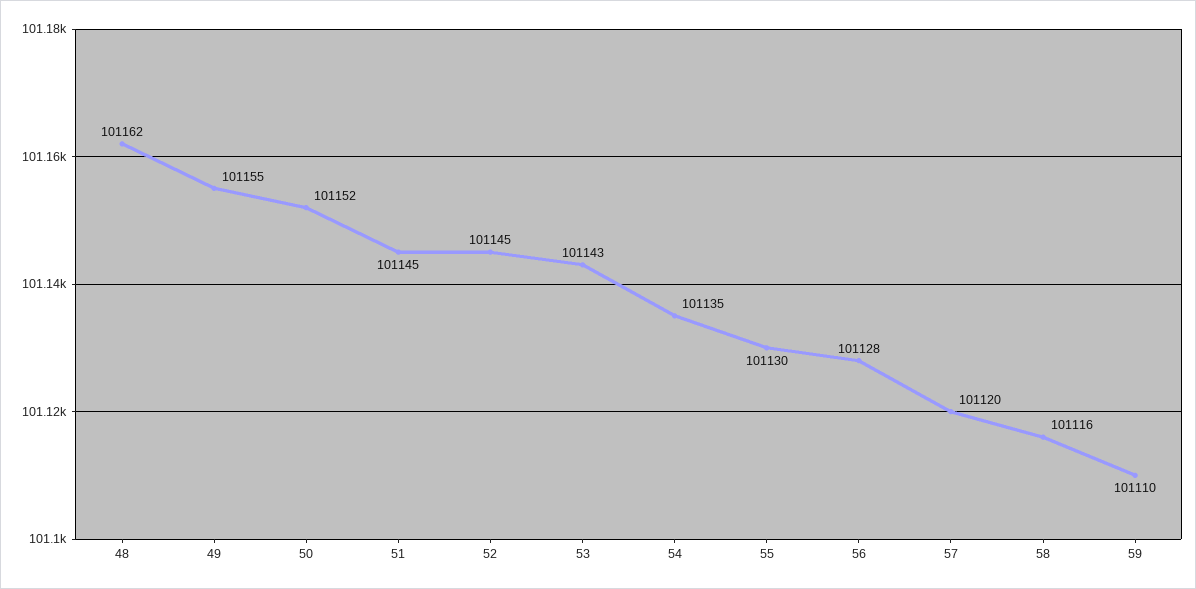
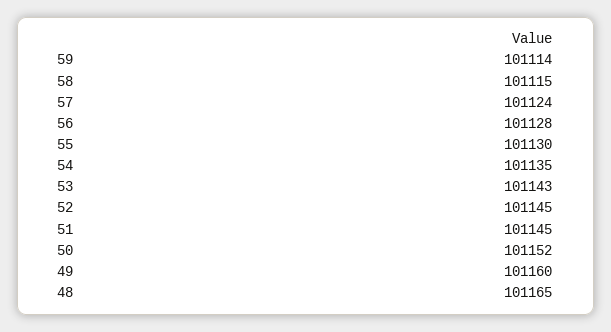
48: 101162 -> 101165
49: 101155 -> 101160
57: 101120 -> 101124
58: 101116 -> 101115
59: 101110 -> 101114

